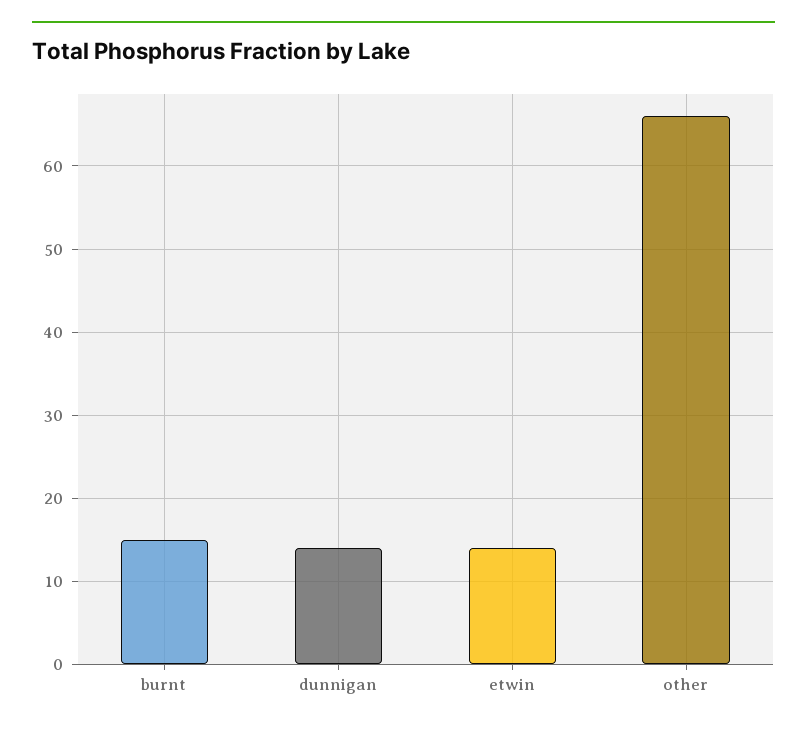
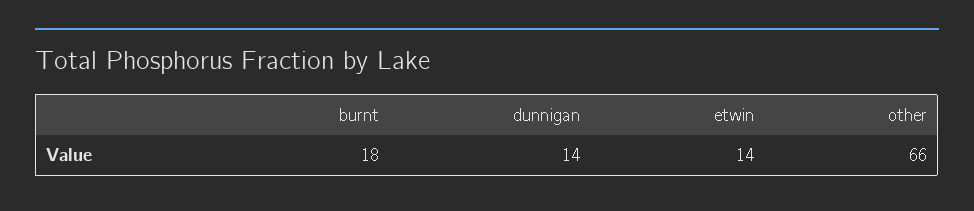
burnt: 15 -> 18

